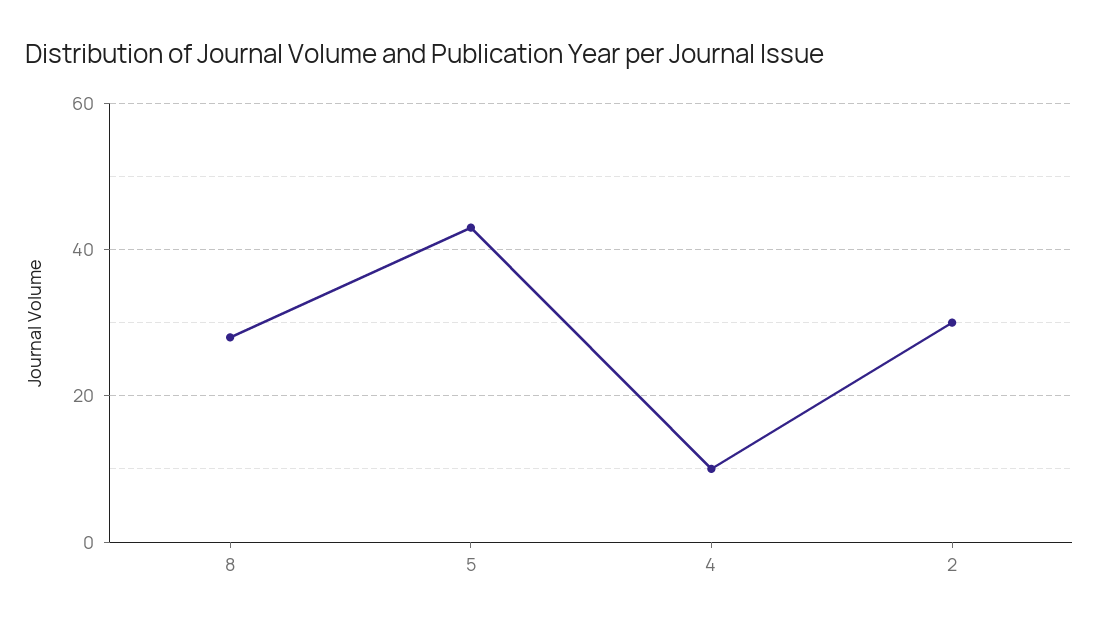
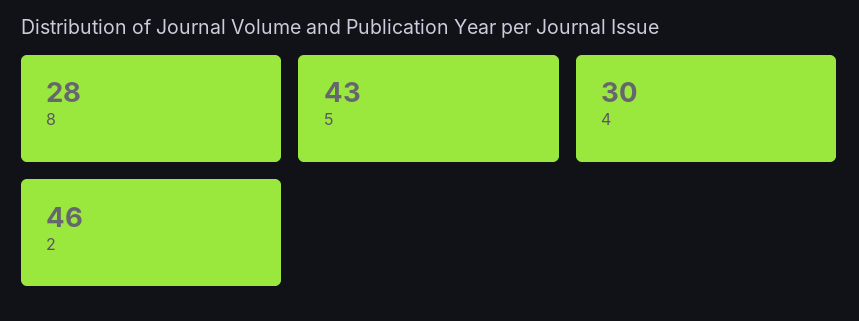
4: 10 -> 30
2: 30 -> 46

